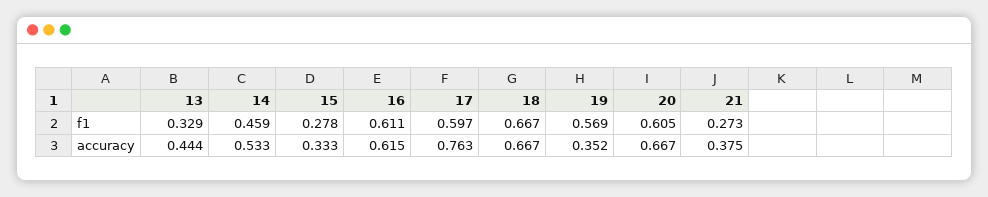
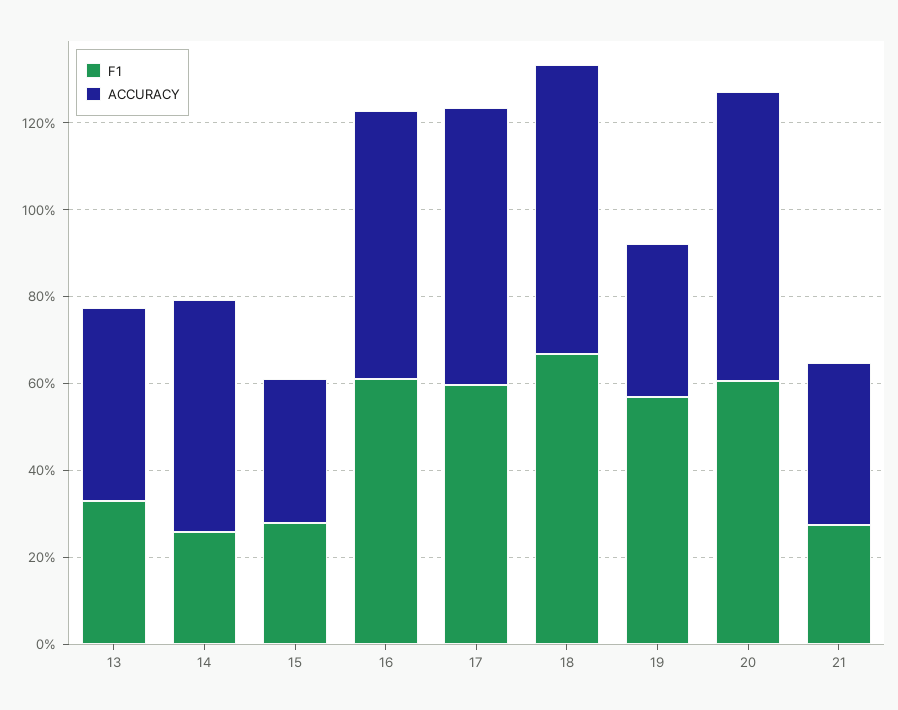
f1, 14: 0.459 -> 0.25
accuracy, 17: 0.763 -> 0.65

